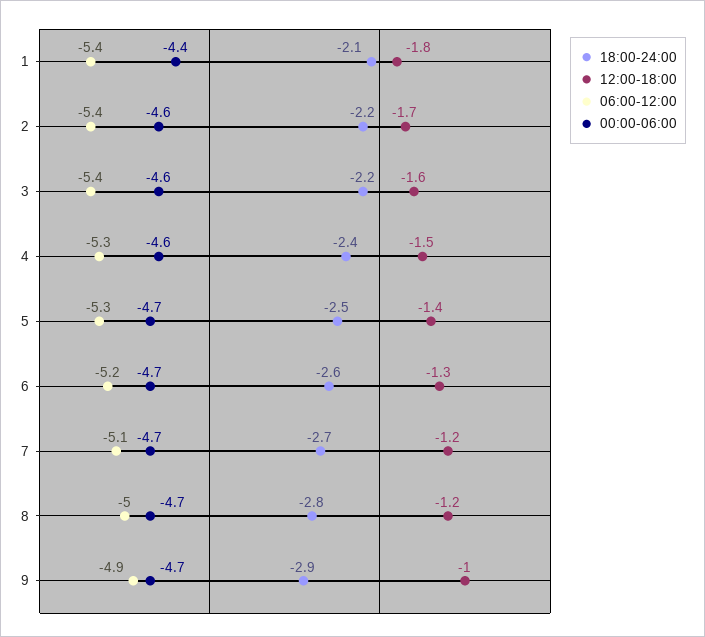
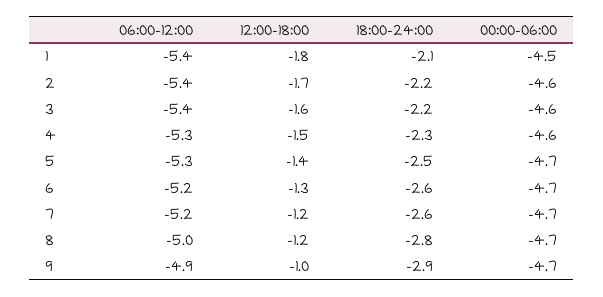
00:00-06:00, 1: -4.4 -> -4.5
18:00-24:00, 4: -2.4 -> -2.3
18:00-24:00, 7: -2.7 -> -2.6
06:00-12:00, 7: -5.1 -> -5.2

